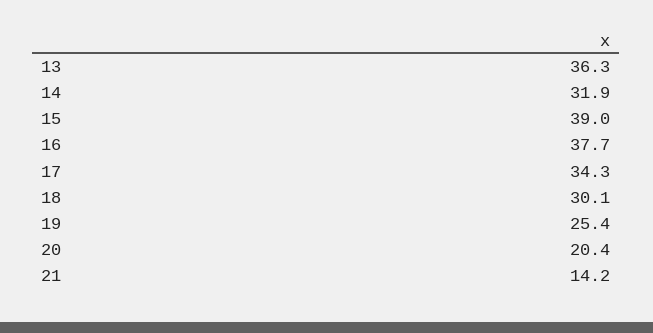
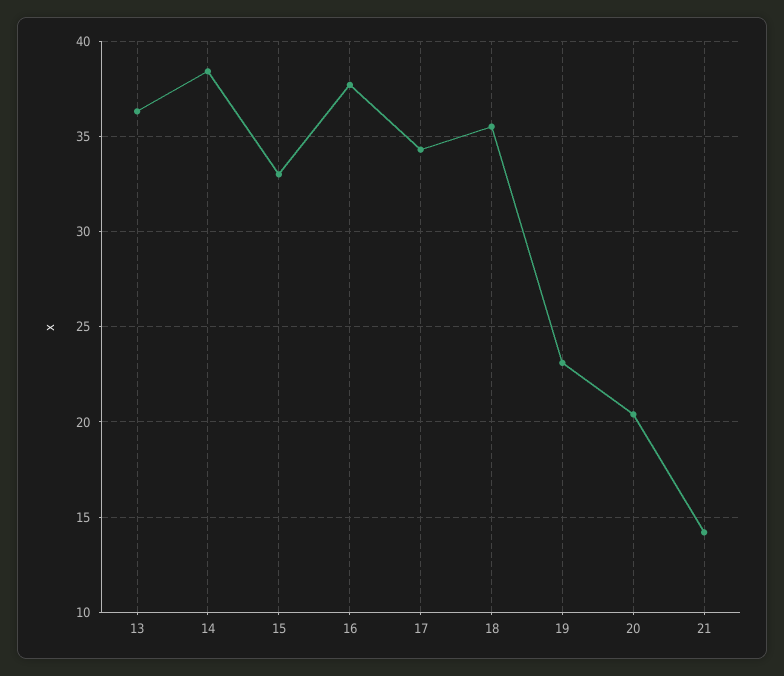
14: 31.9 -> 38.5
15: 39 -> 33
18: 30.1 -> 35.5
19: 25.4 -> 23

